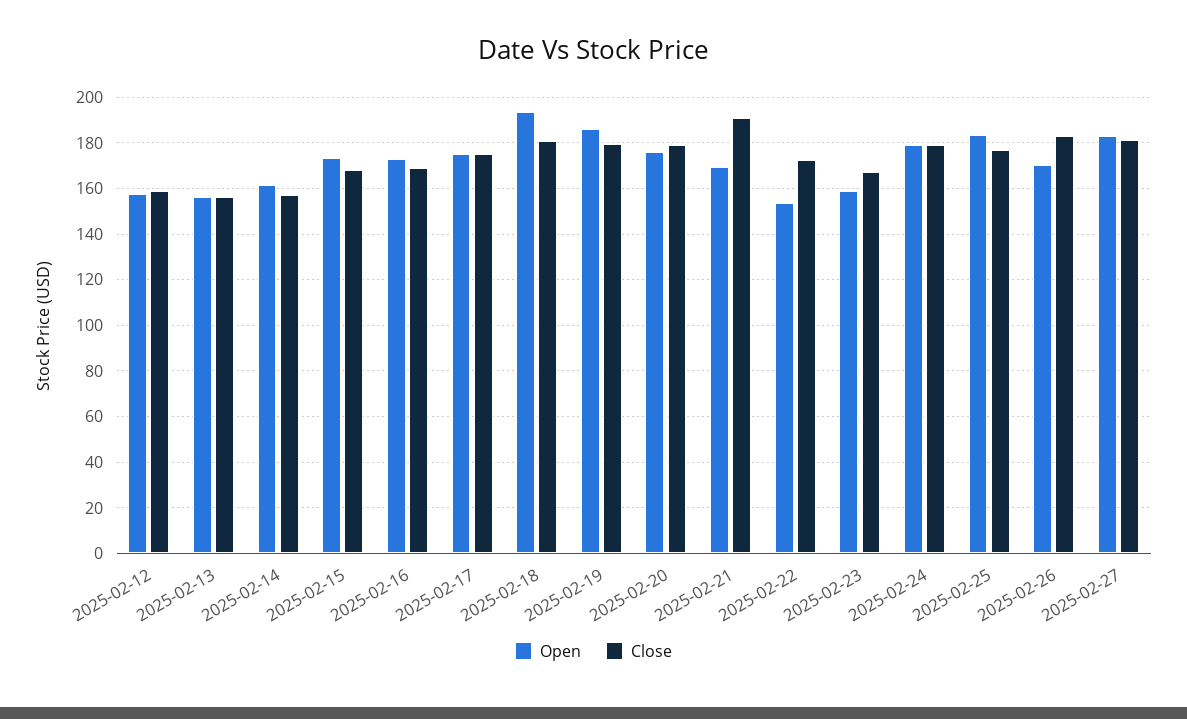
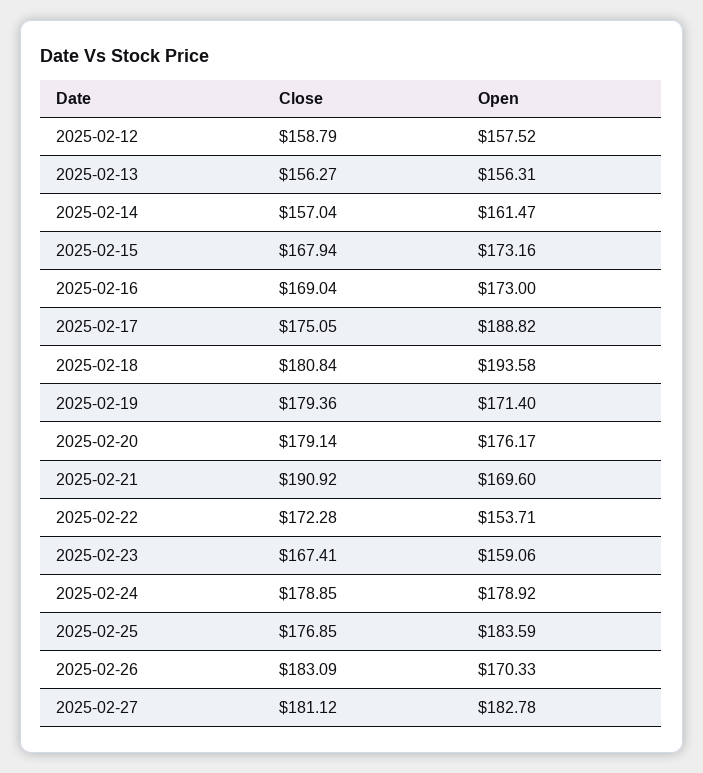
Open, 2025-02-17: 175 -> 188.82
Open, 2025-02-19: 185 -> 171.4

